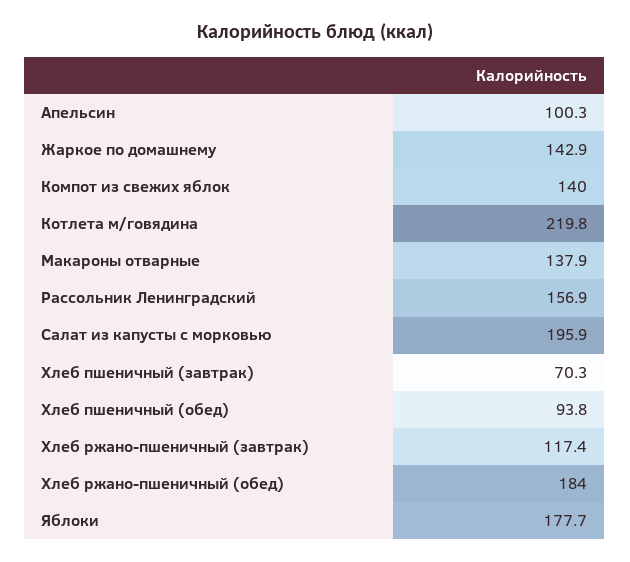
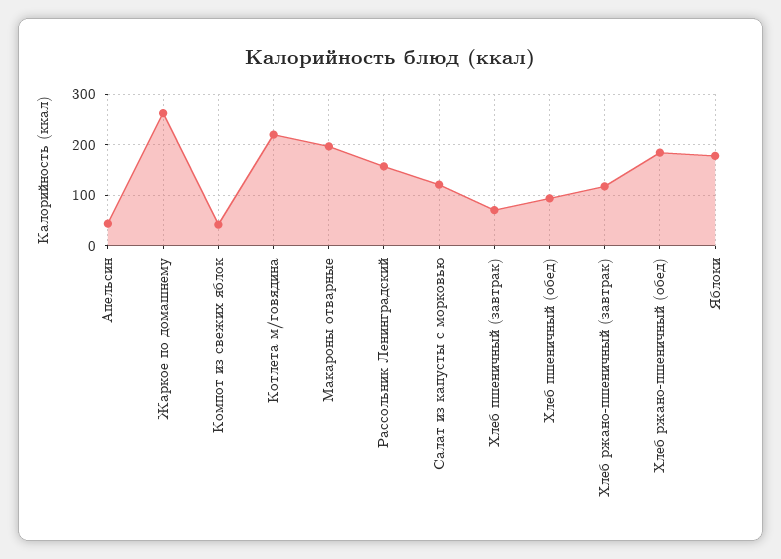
Апельсин: 100.3 -> 40
Жаркое по домашнему: 142.9 -> 260
Компот из свежих яблок: 140 -> 40
Макароны отварные: 137.9 -> 200
Салат из капусты с морковью: 195.9 -> 120

